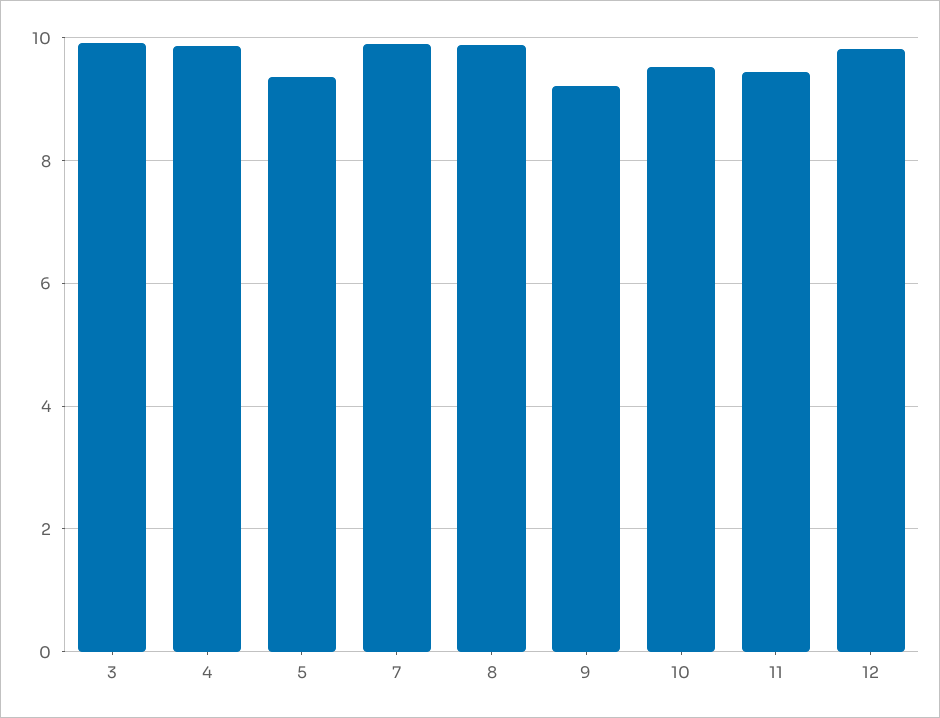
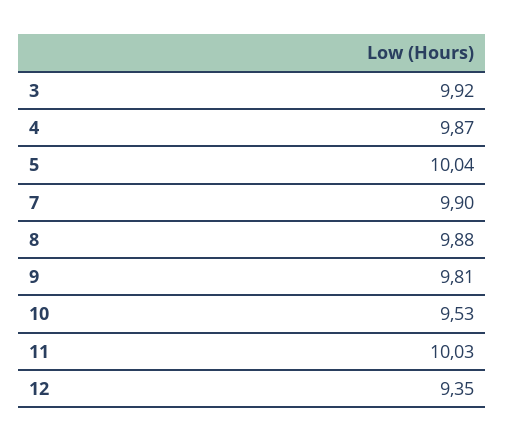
5: 9.4 -> 10.04
9: 9.2 -> 9.81
11: 9.4 -> 10.03
12: 9.8 -> 9.35

